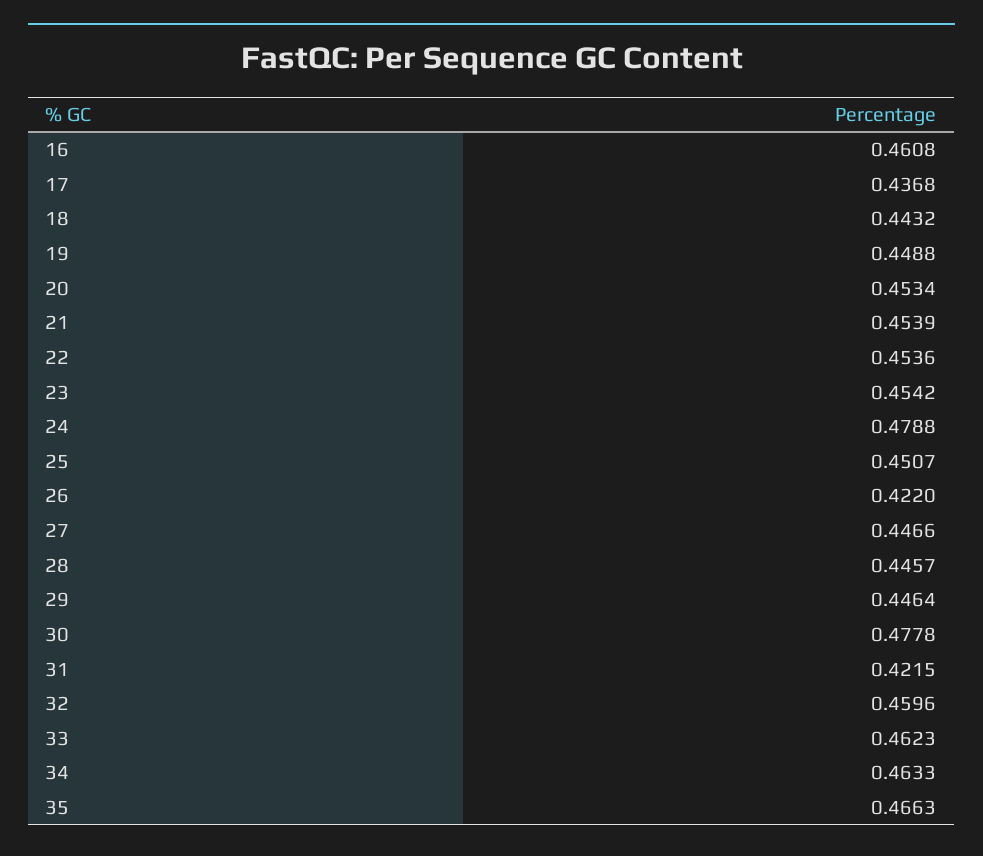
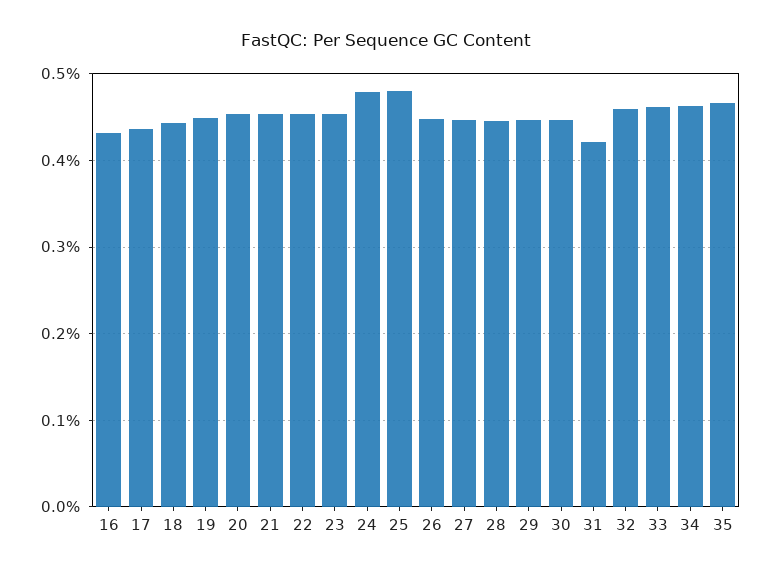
16: 0.4608 -> 0.43
25: 0.4507 -> 0.48
26: 0.422 -> 0.45
30: 0.4778 -> 0.45

